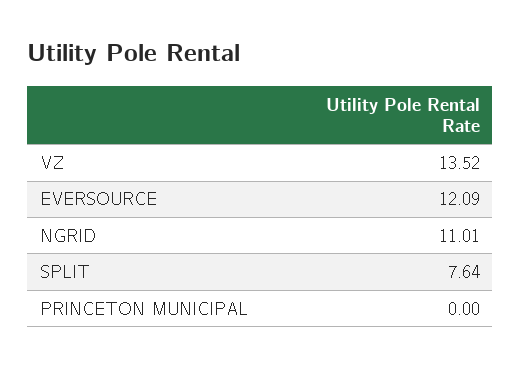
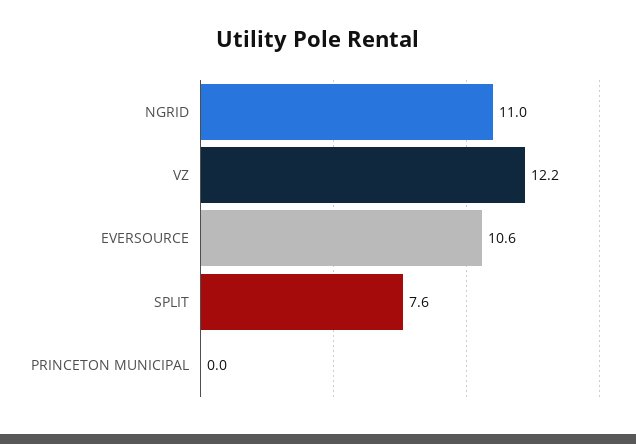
VZ: 13.52 -> 12.2
EVERSOURCE: 12.09 -> 10.6

